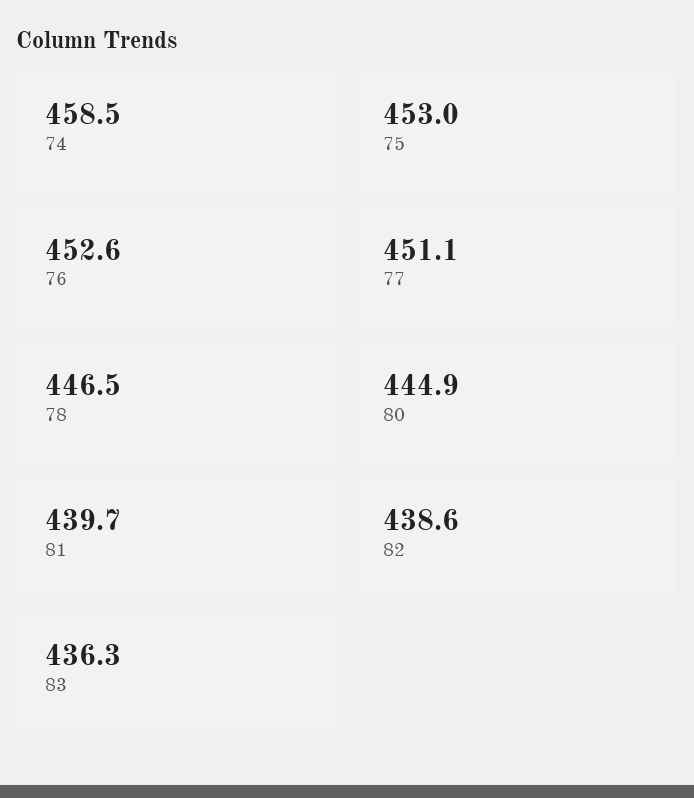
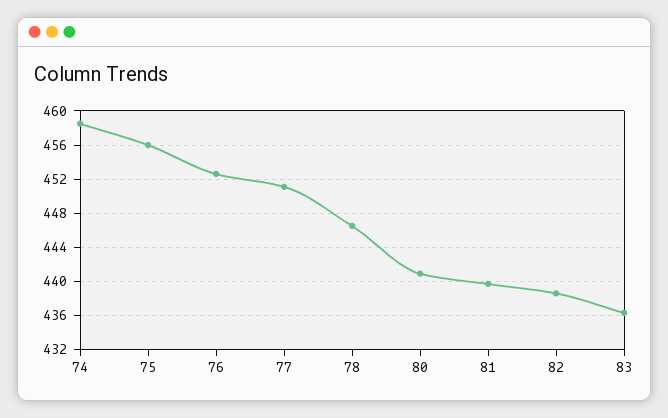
75: 453 -> 456
80: 444.9 -> 441

